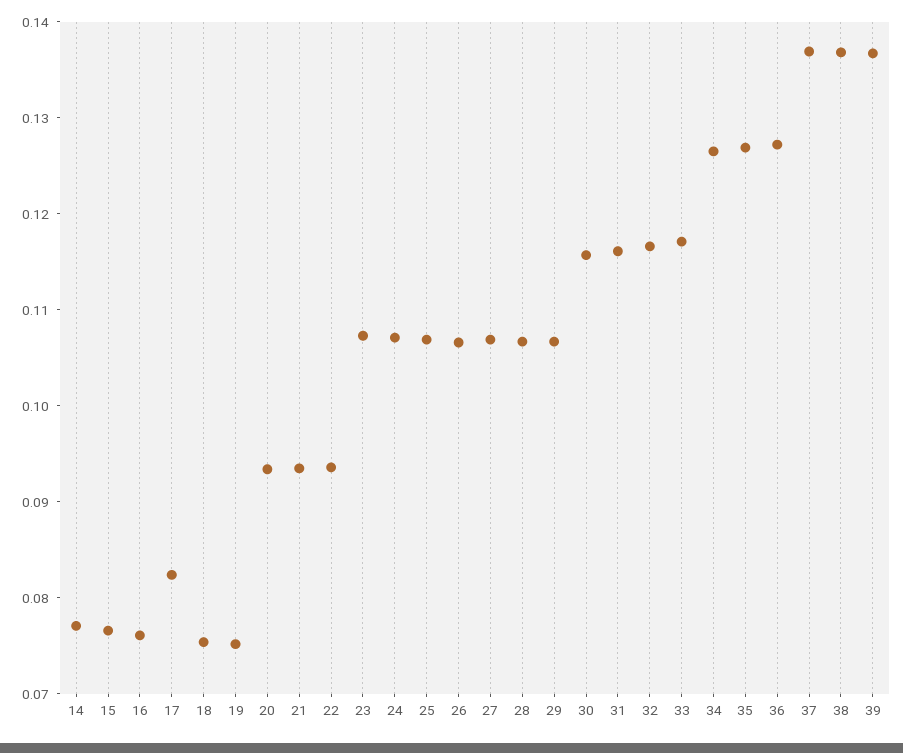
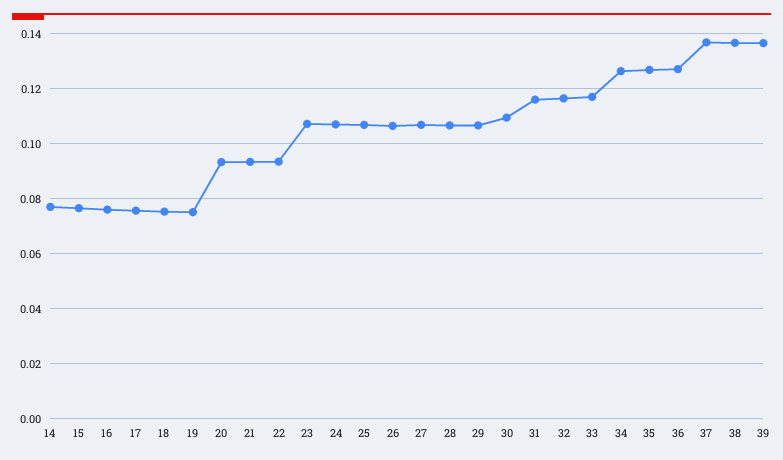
17: 0.082 -> 0.075
30: 0.116 -> 0.11

